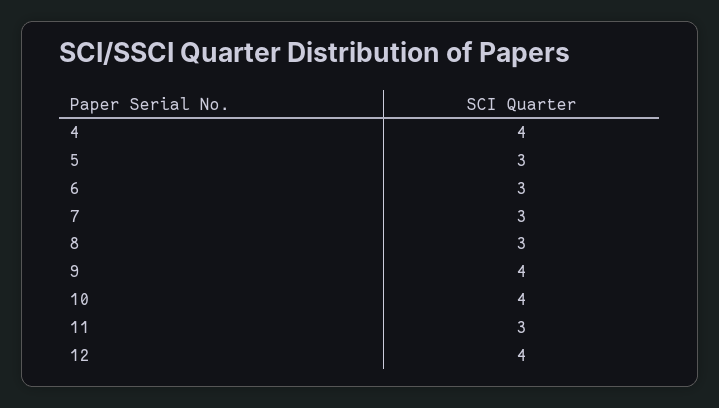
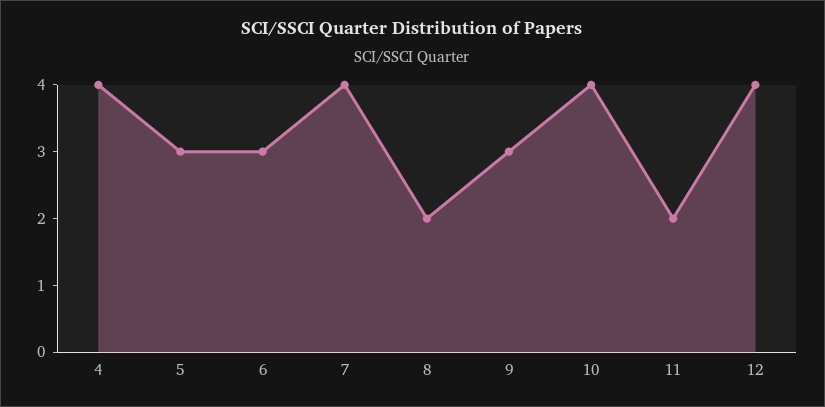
7: 3 -> 4
8: 3 -> 2
9: 4 -> 3
11: 3 -> 2

